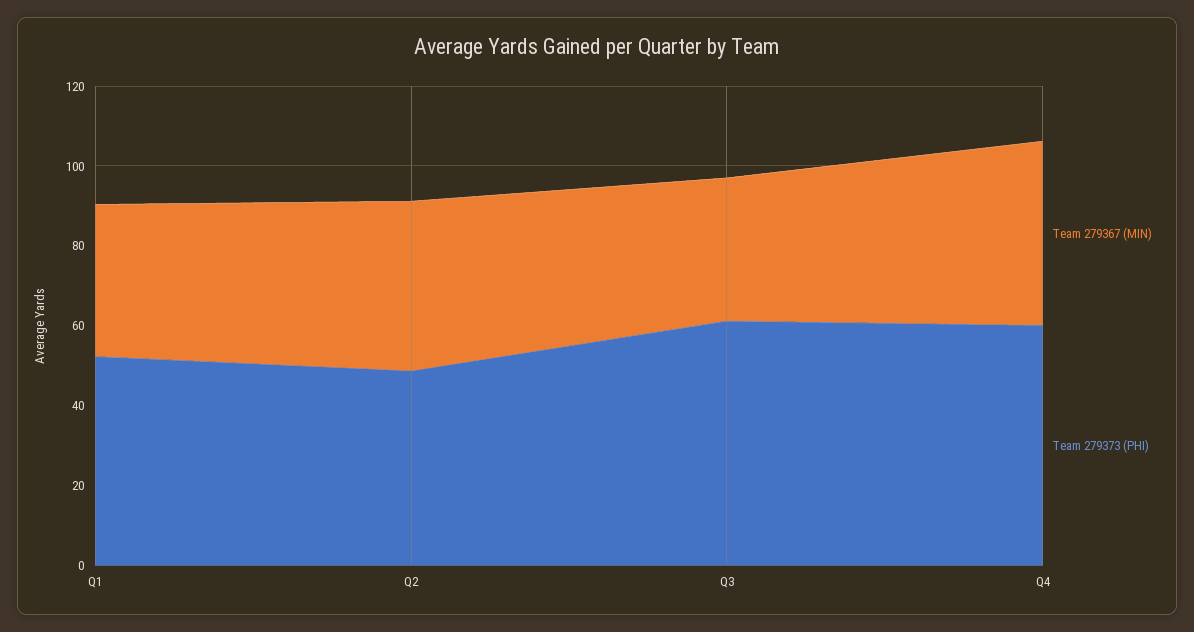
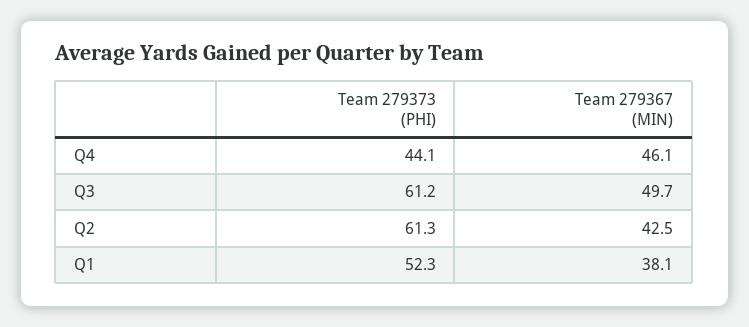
Team 279373 (PHI), Q2: 50 -> 61.3
Team 279367 (MIN), Q3: 35 -> 49.7
Team 279373 (PHI), Q4: 60 -> 44.1

